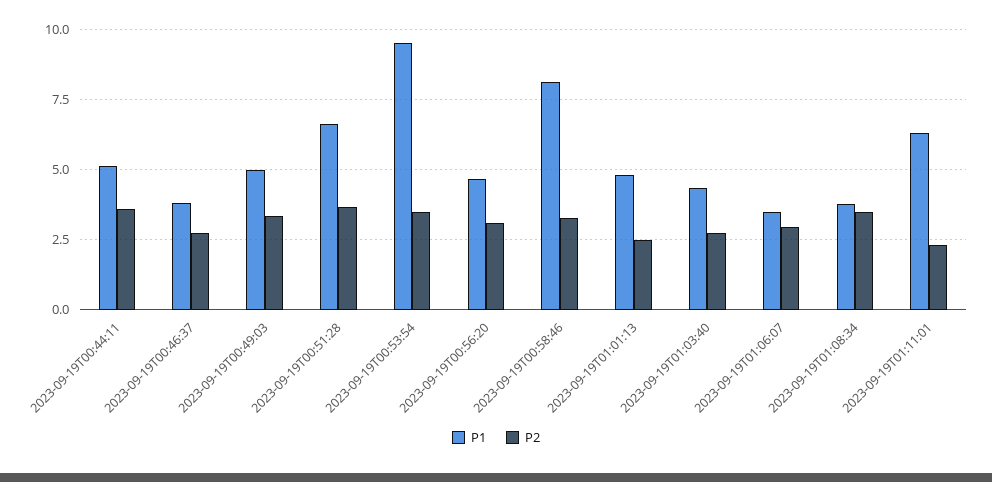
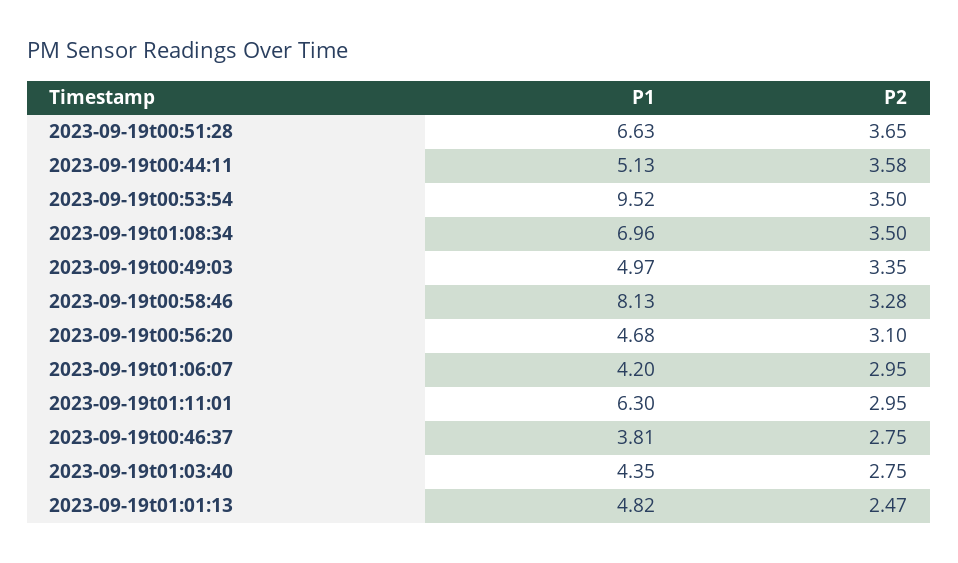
P1, 2023-09-19T01:06:07: 3.5 -> 4.2
P1, 2023-09-19T01:08:34: 3.75 -> 6.96
P2, 2023-09-19T01:11:01: 2.25 -> 2.95

